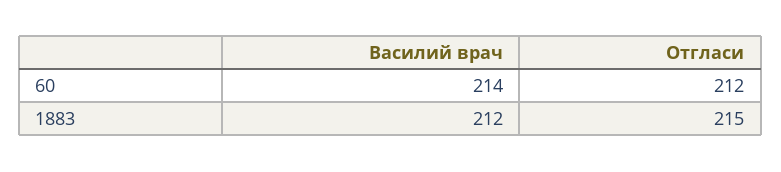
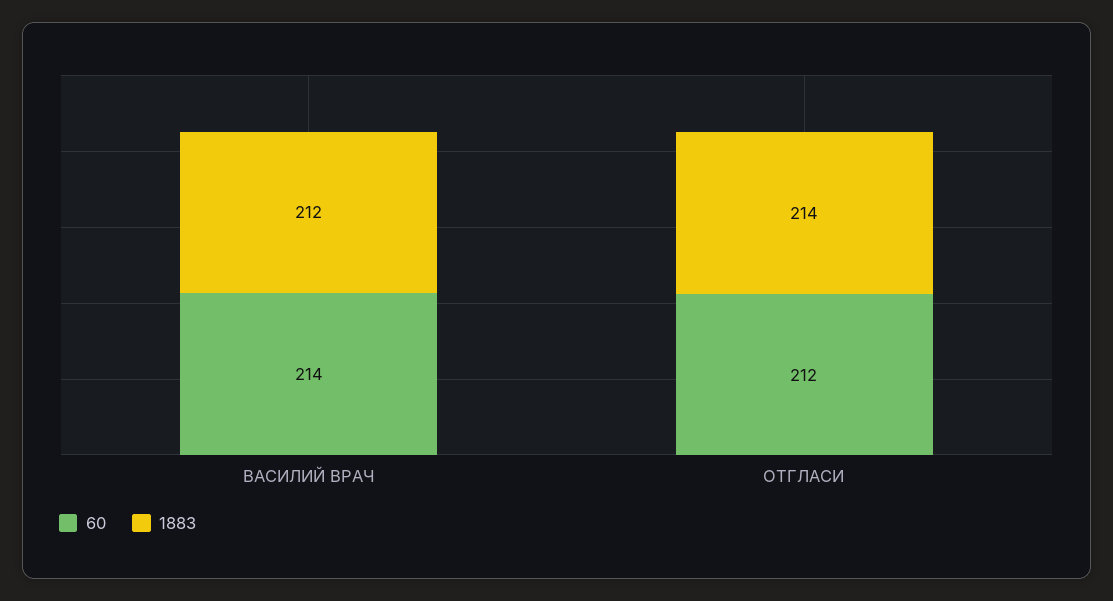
1883, Отгласи: 215 -> 214

